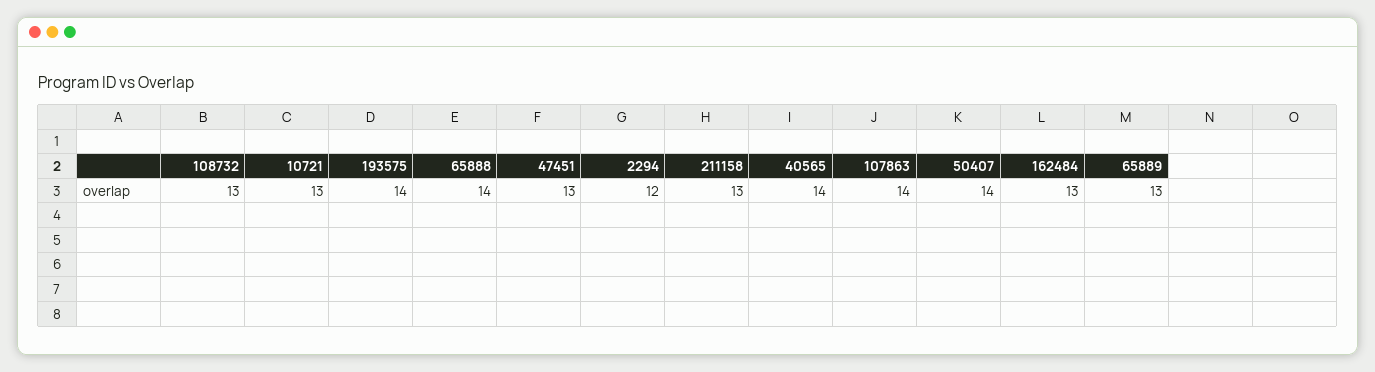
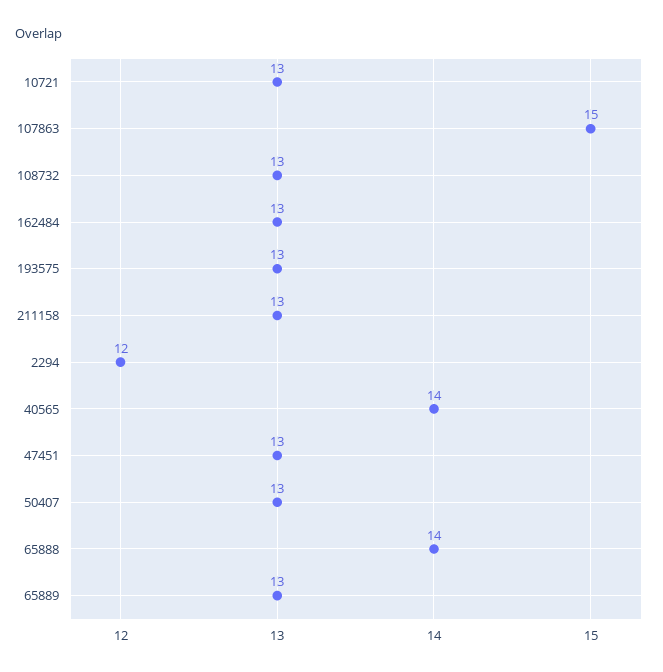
193575: 14 -> 13
107863: 14 -> 15
50407: 14 -> 13

